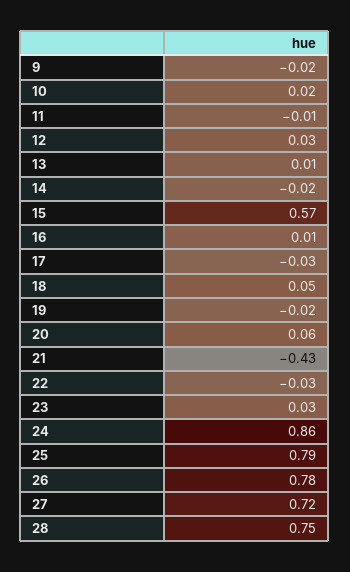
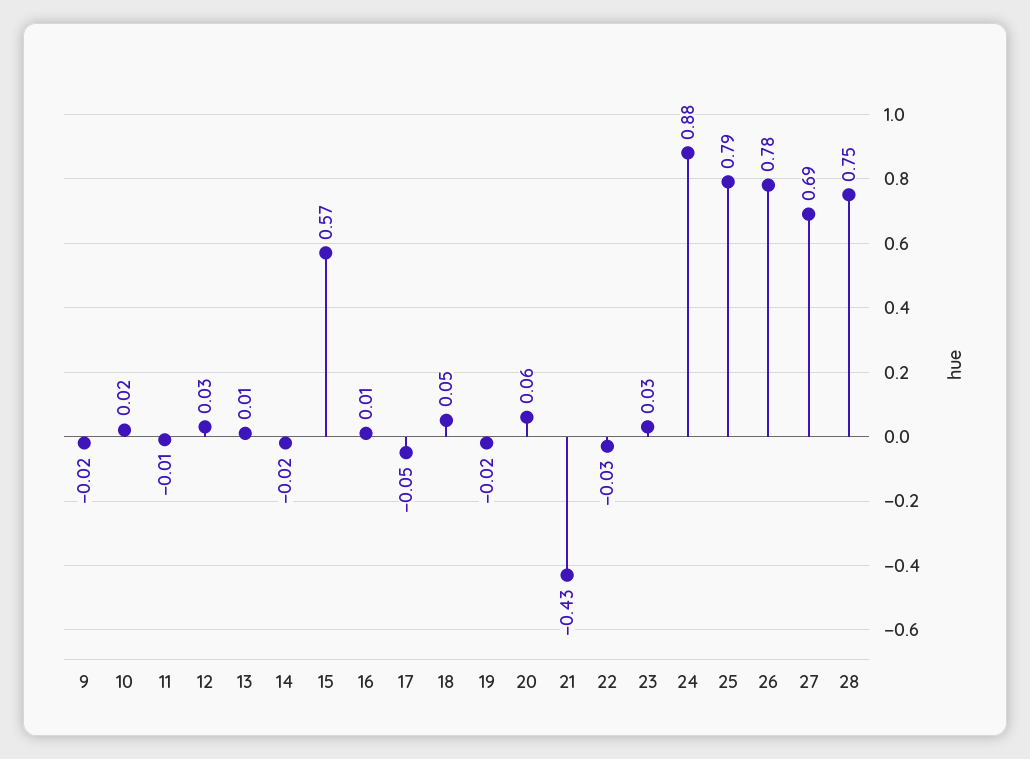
17: -0.03 -> -0.05
24: 0.86 -> 0.88
27: 0.72 -> 0.69

